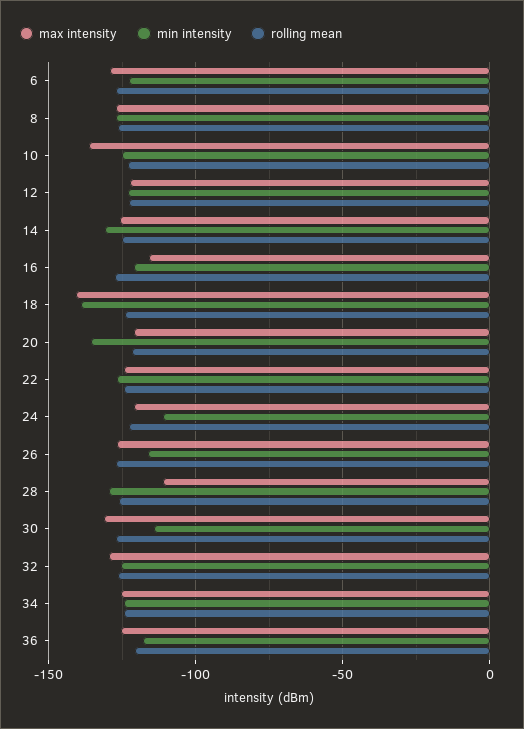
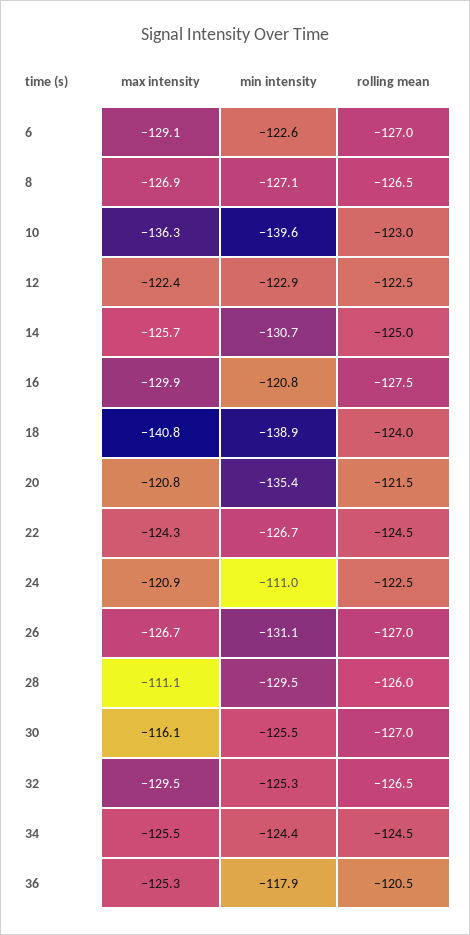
min intensity, 10: -125 -> -139.6
max intensity, 16: -115 -> -129.9
min intensity, 26: -115 -> -131.1
max intensity, 30: -130 -> -116.1
min intensity, 30: -115 -> -125.5

